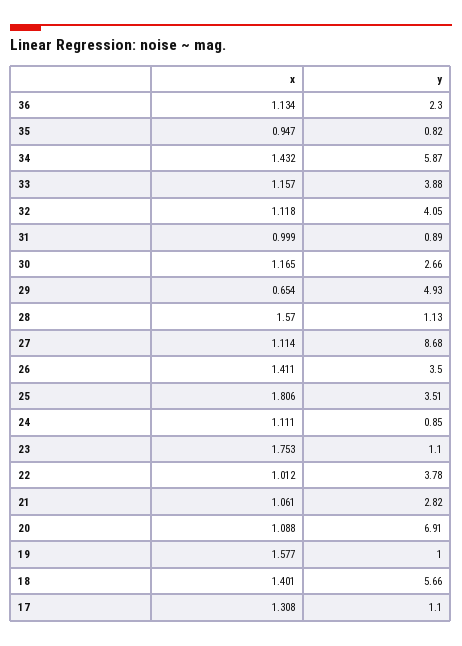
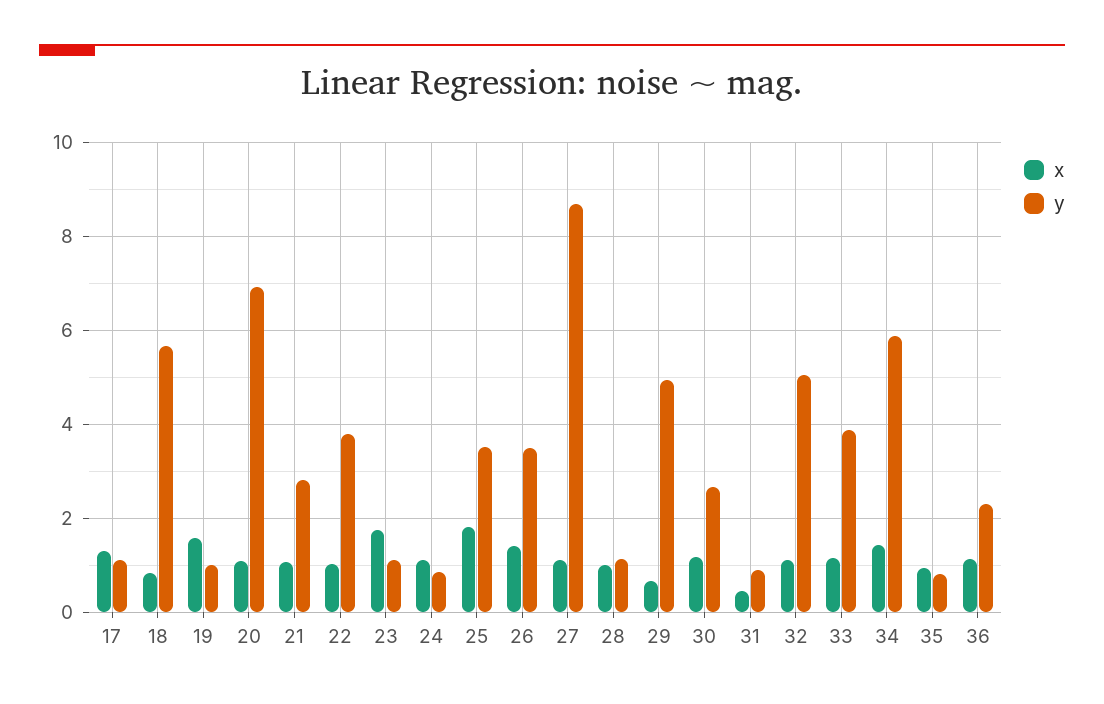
y, 32: 4.05 -> 5
x, 31: 0.999 -> 0.4
x, 28: 1.57 -> 1
x, 18: 1.401 -> 0.8

